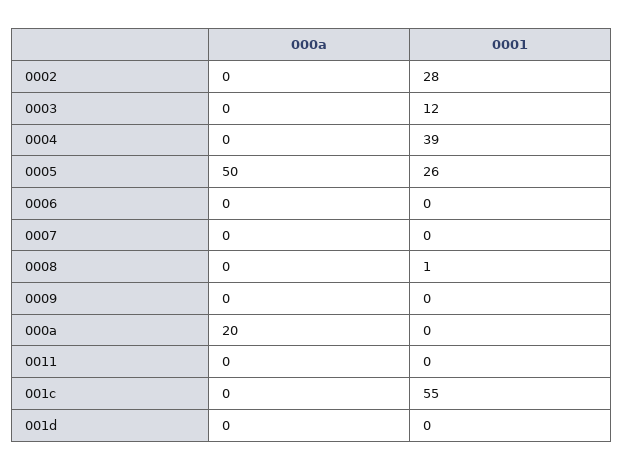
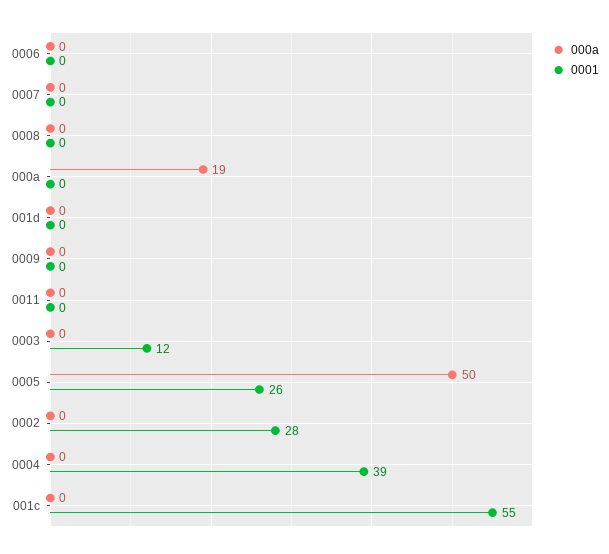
0001, 0008: 1 -> 0
000a, 000a: 20 -> 19

